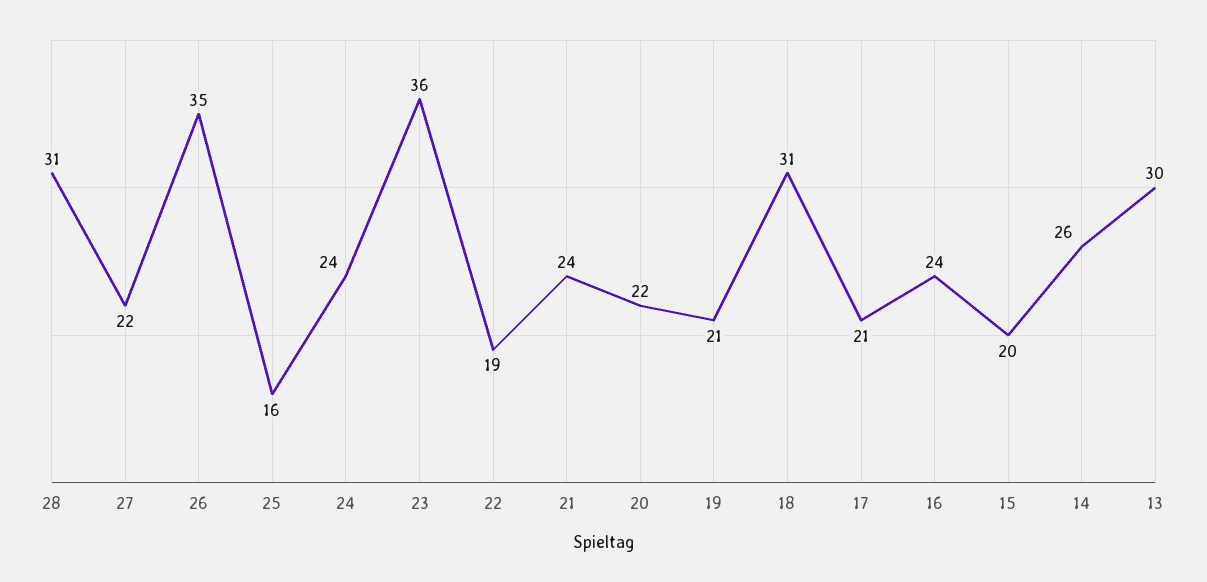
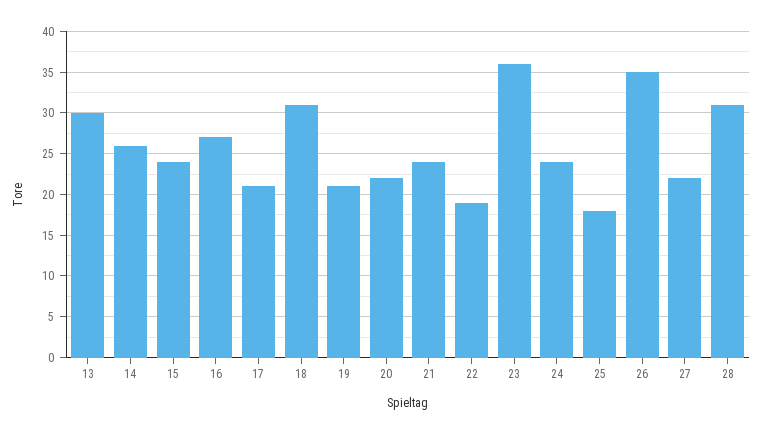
25: 16 -> 18
16: 24 -> 27
15: 20 -> 24

